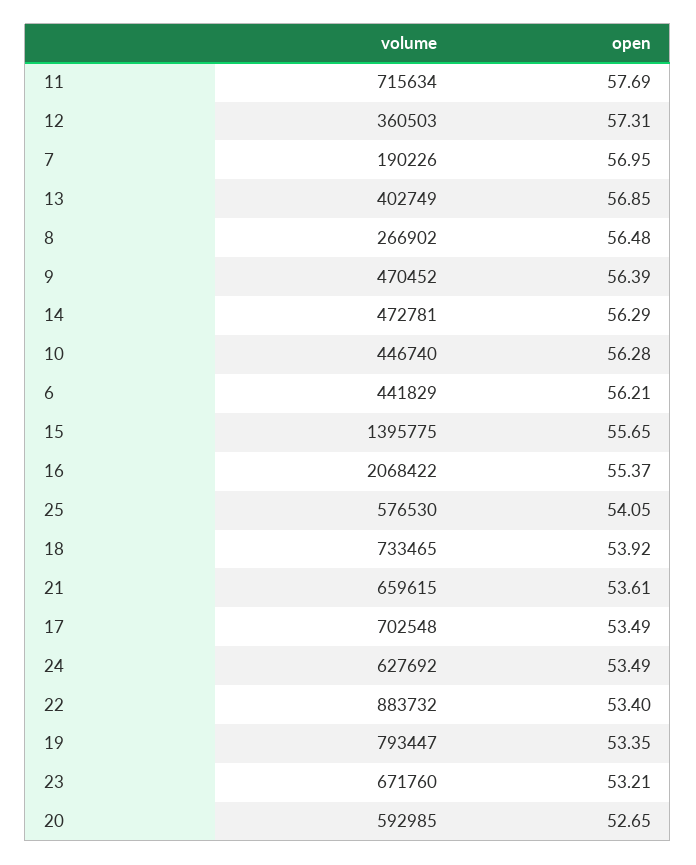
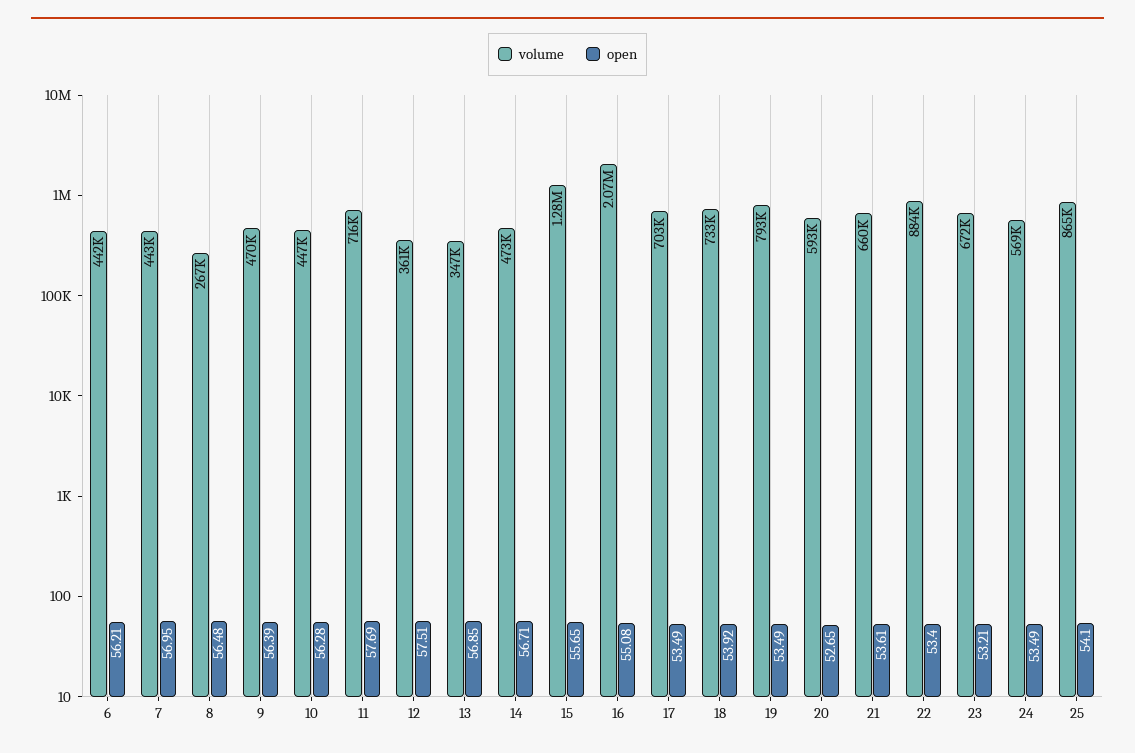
open, 12: 57.31 -> 57.51
volume, 7: 190226 -> 443000
volume, 13: 402749 -> 347000
open, 14: 56.29 -> 56.71
volume, 15: 1395775 -> 1280000
open, 16: 55.37 -> 55.08
volume, 25: 576530 -> 865000
open, 25: 54.05 -> 54.1
volume, 24: 627692 -> 569000
open, 19: 53.35 -> 53.49

